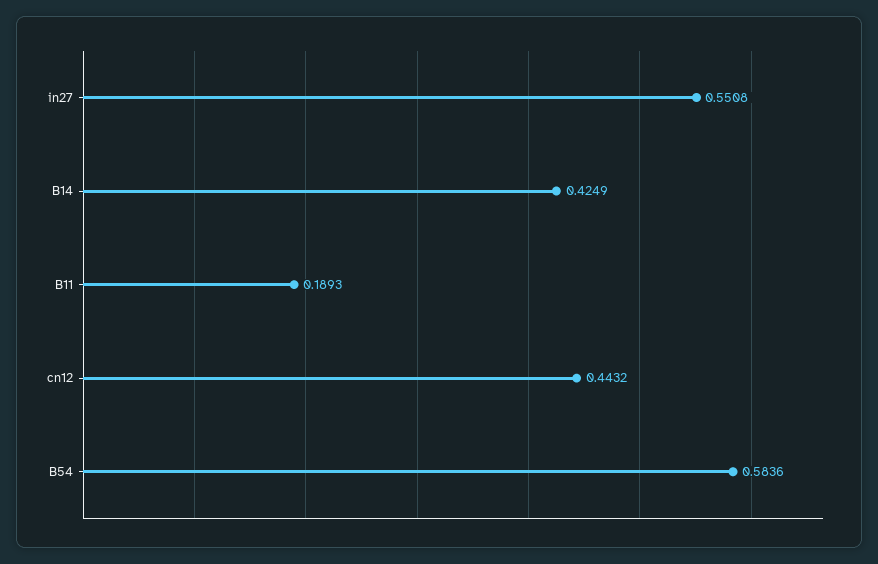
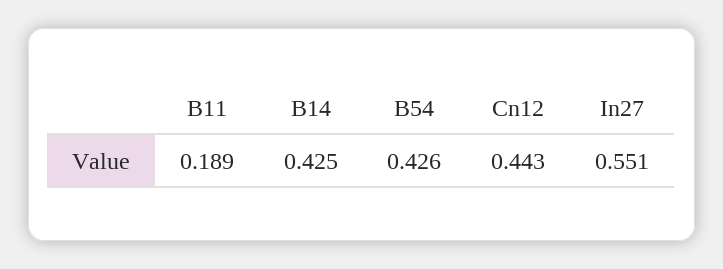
B54: 0.5836 -> 0.426

